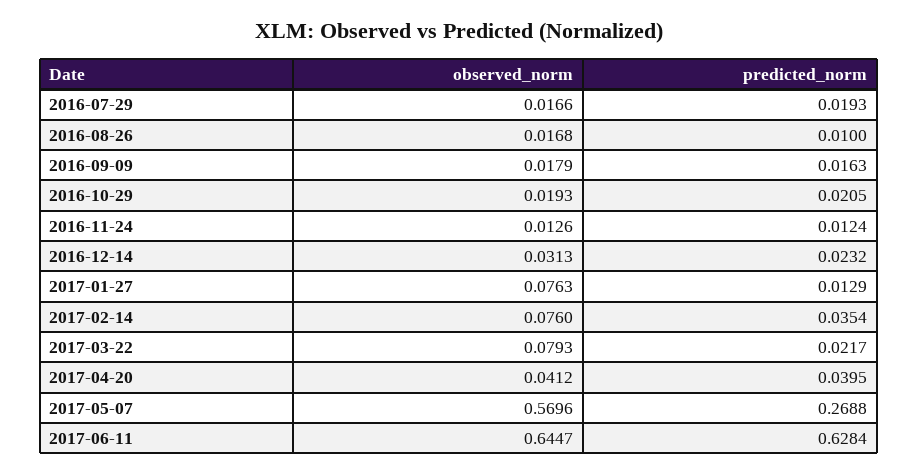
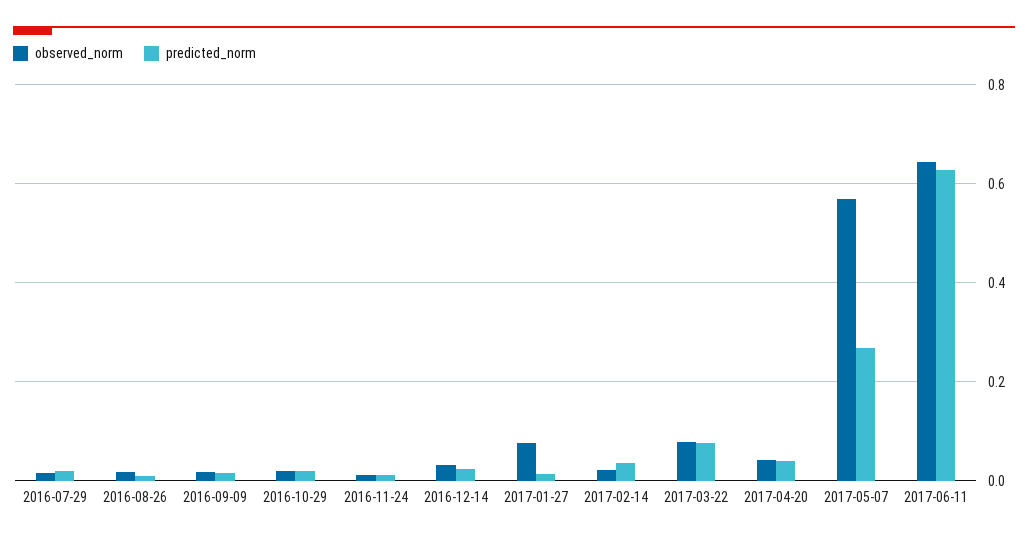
observed_norm, 2017-02-14: 0.076 -> 0.02
predicted_norm, 2017-03-22: 0.0217 -> 0.08

